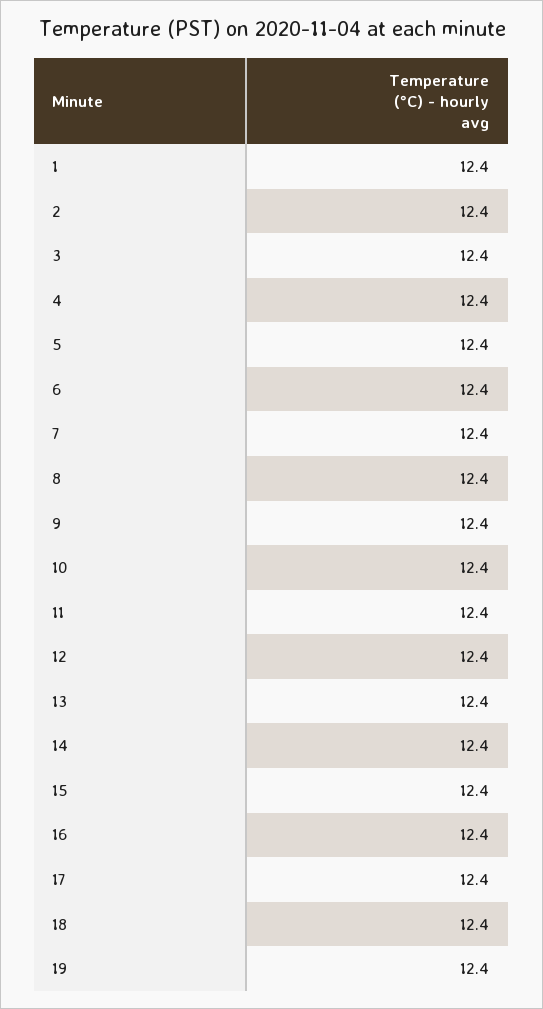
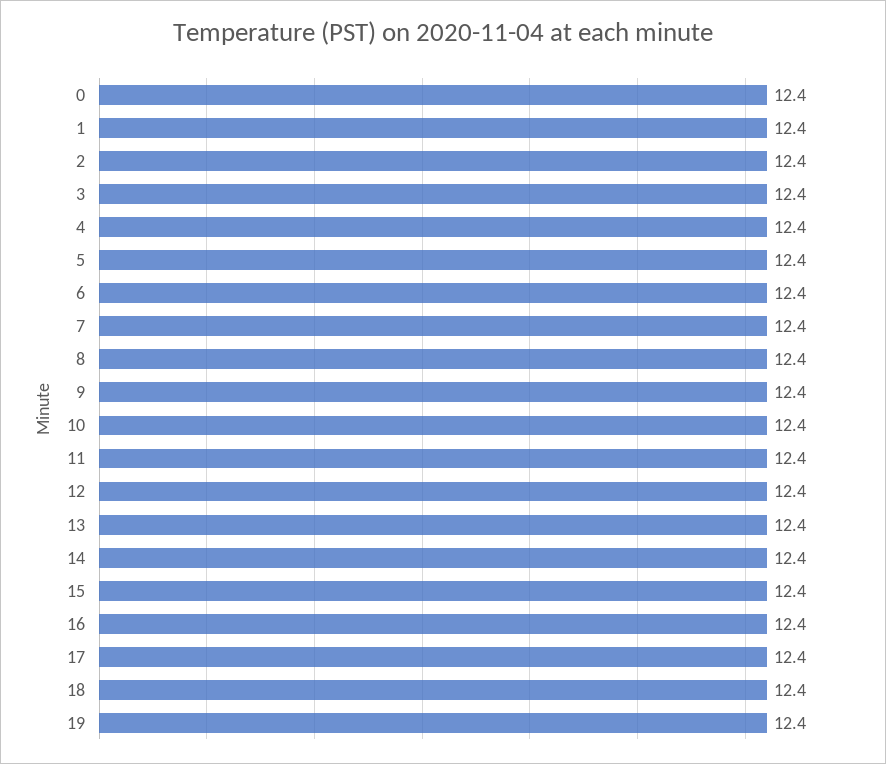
0: none -> 12.4

